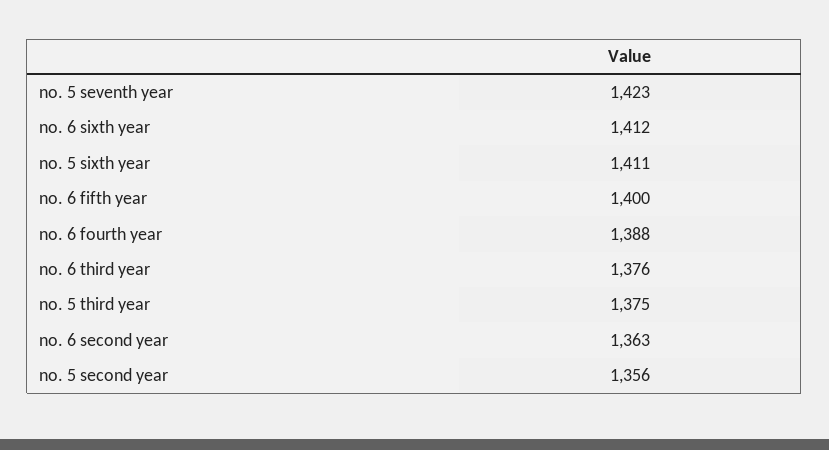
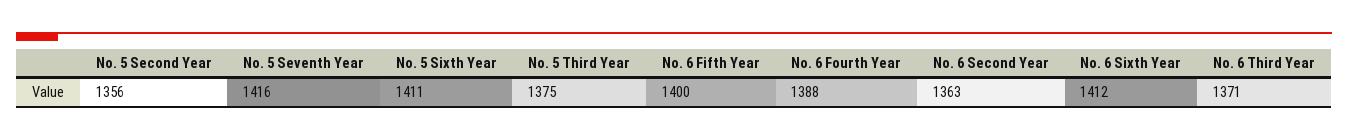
no. 5 seventh year: 1423 -> 1416
no. 6 third year: 1376 -> 1371

